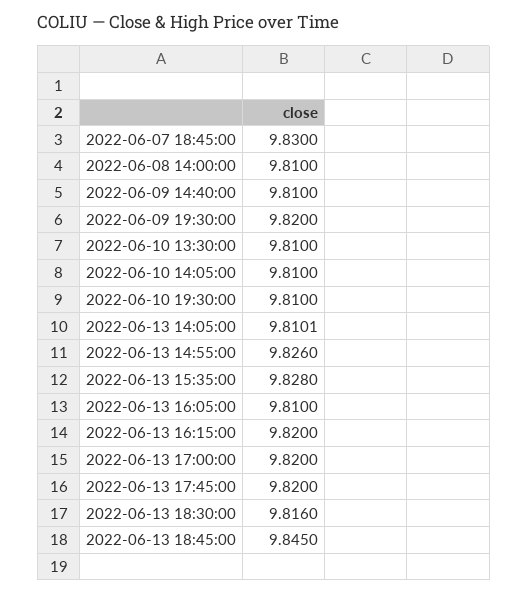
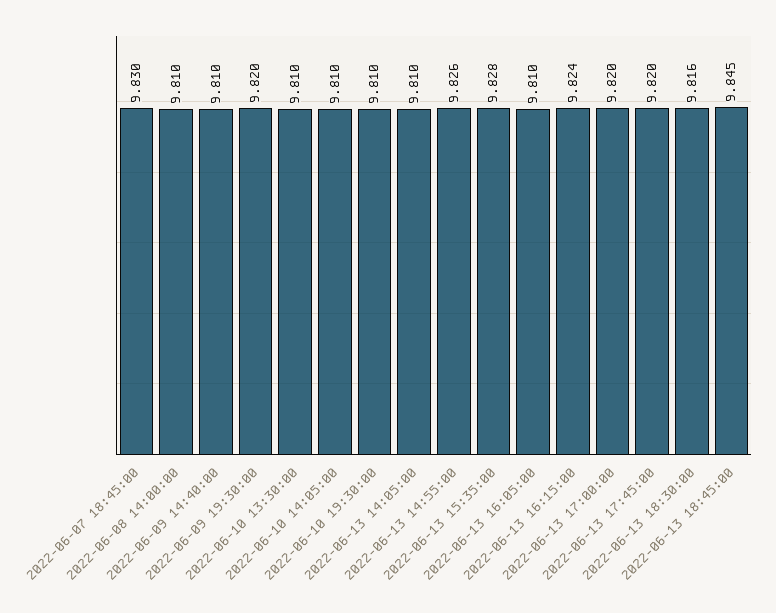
2022-06-13 16:15:00: 9.82 -> 9.824

